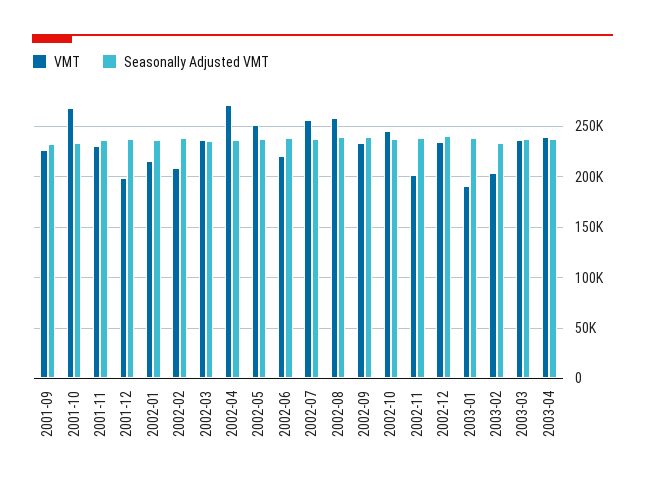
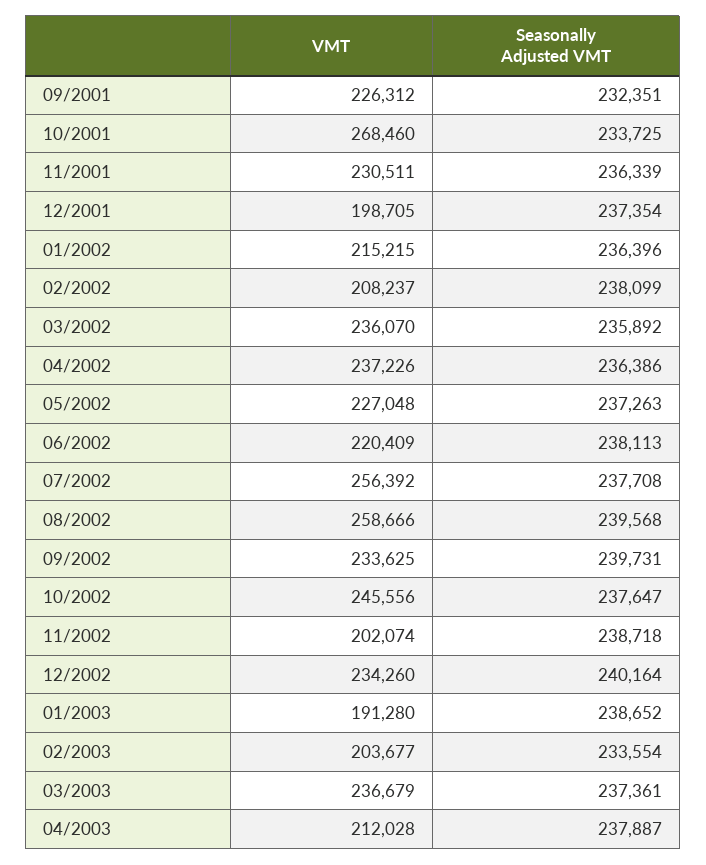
VMT, 2002-04: 270000 -> 237226
VMT, 2002-05: 250000 -> 227048
VMT, 2003-04: 240000 -> 212028

